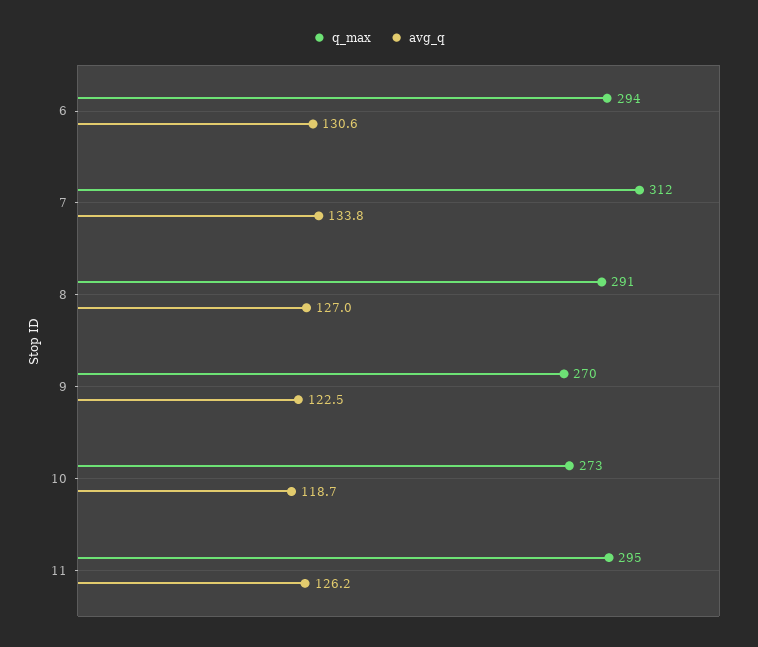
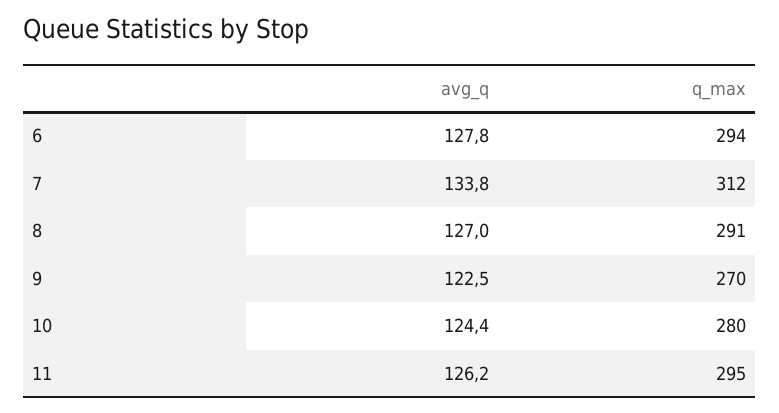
avg_q, 6: 130.6 -> 127.8
q_max, 10: 273 -> 280
avg_q, 10: 118.7 -> 124.4

